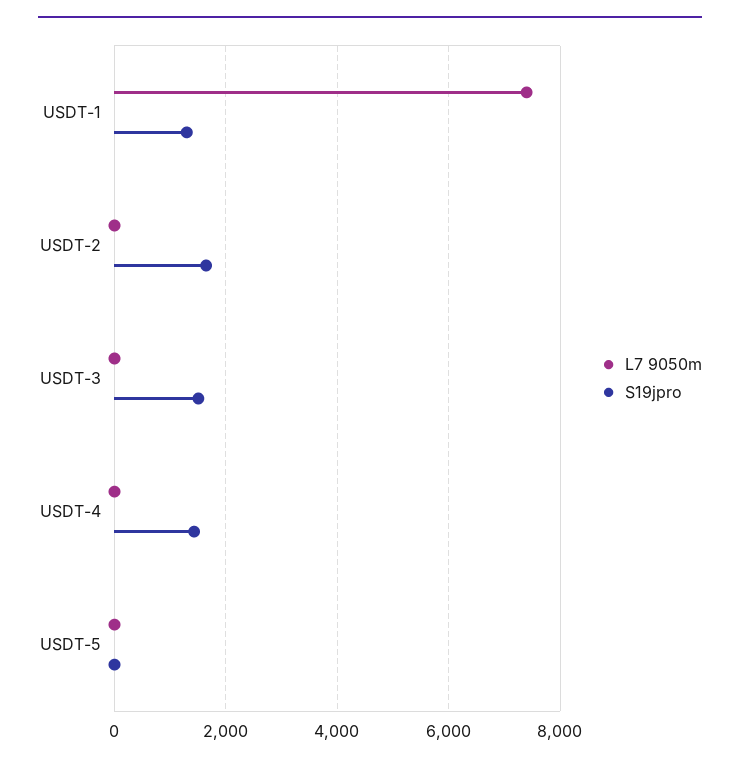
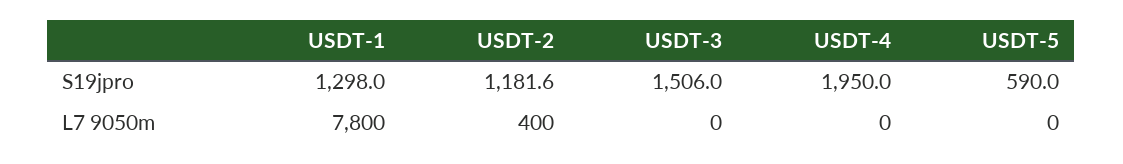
L7 9050m, USDT-1: 7400 -> 7800
L7 9050m, USDT-2: 0 -> 400
S19jpro, USDT-2: 1600 -> 1181.6
S19jpro, USDT-4: 1400 -> 1950
S19jpro, USDT-5: 0 -> 590

